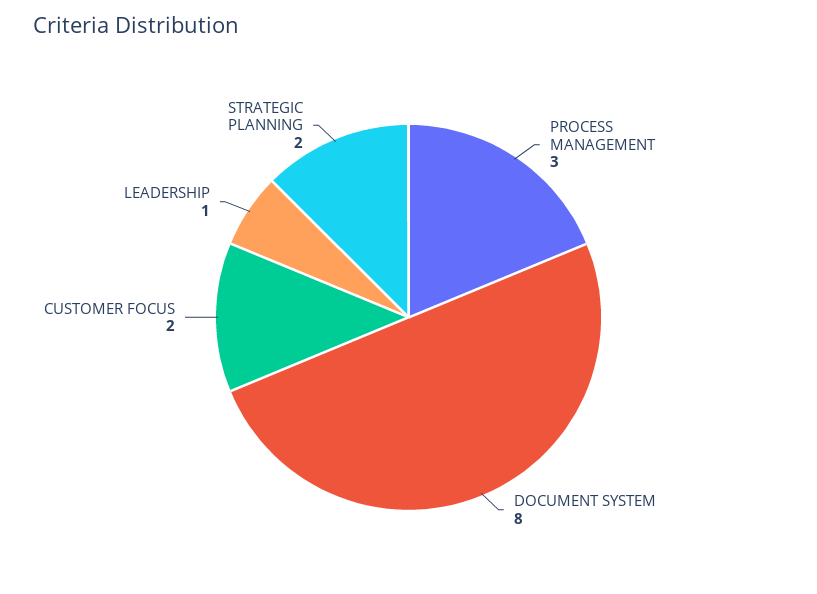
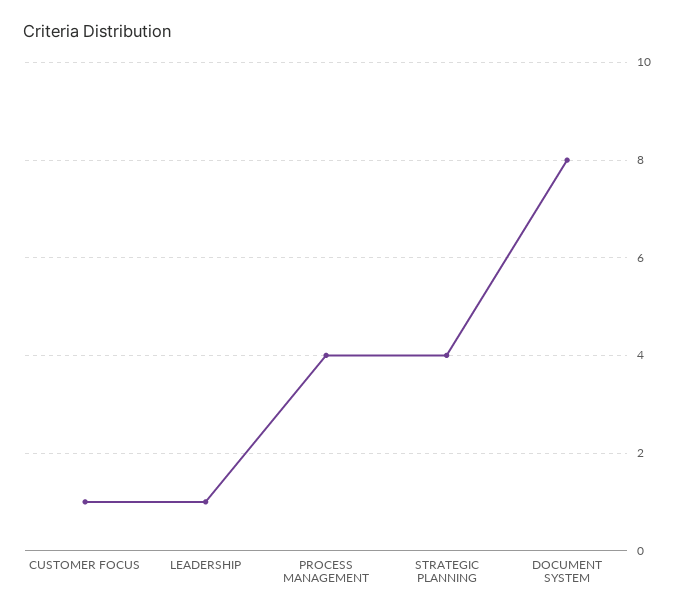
PROCESS MANAGEMENT: 3 -> 4
CUSTOMER FOCUS: 2 -> 1
STRATEGIC PLANNING: 2 -> 4

